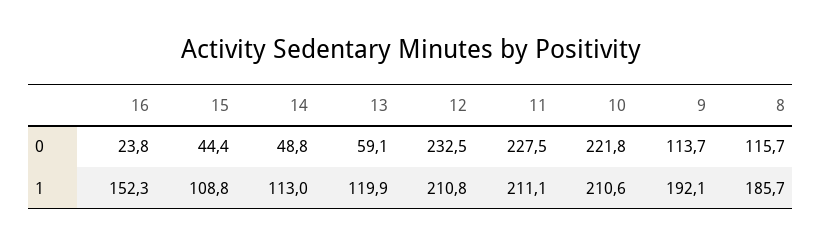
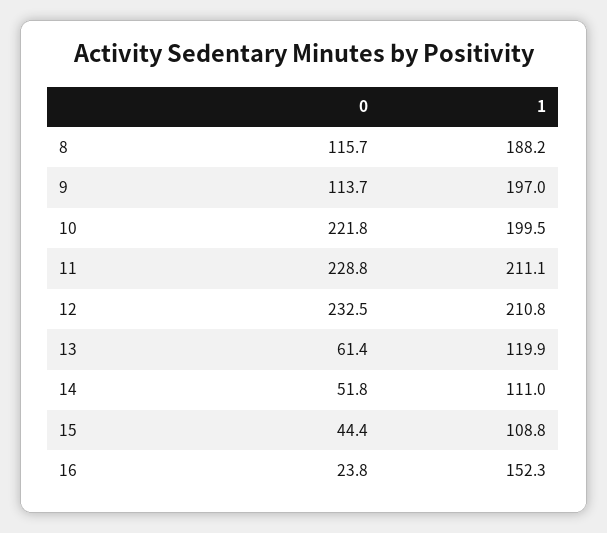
14, 0: 48.8 -> 51.8
13, 0: 59.1 -> 61.4
11, 0: 227.5 -> 228.8
14, 1: 113 -> 111
10, 1: 210.6 -> 199.5
9, 1: 192.1 -> 197
8, 1: 185.7 -> 188.2

